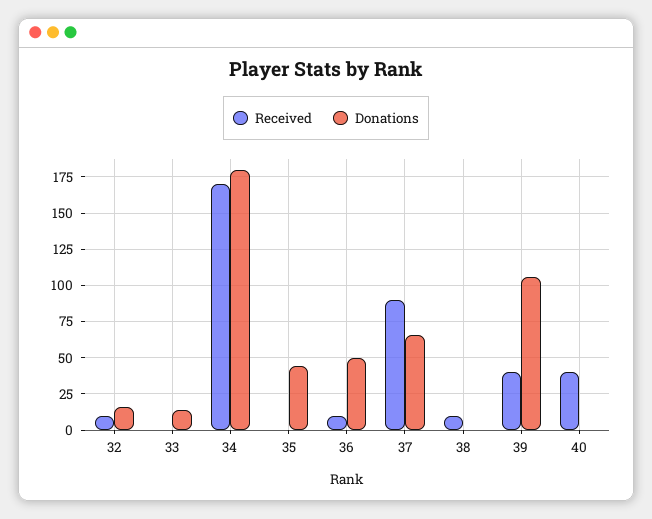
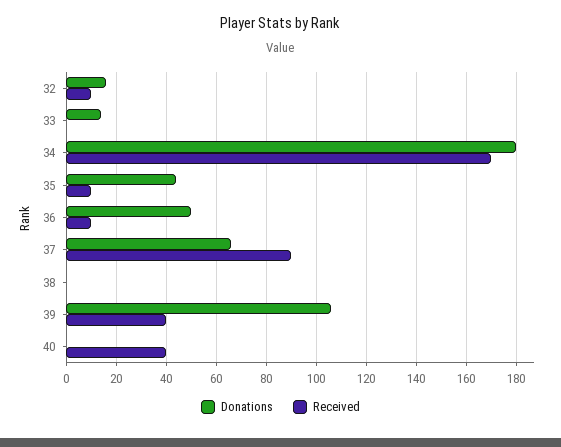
Received, 35: 0 -> 10
Received, 38: 10 -> 0

